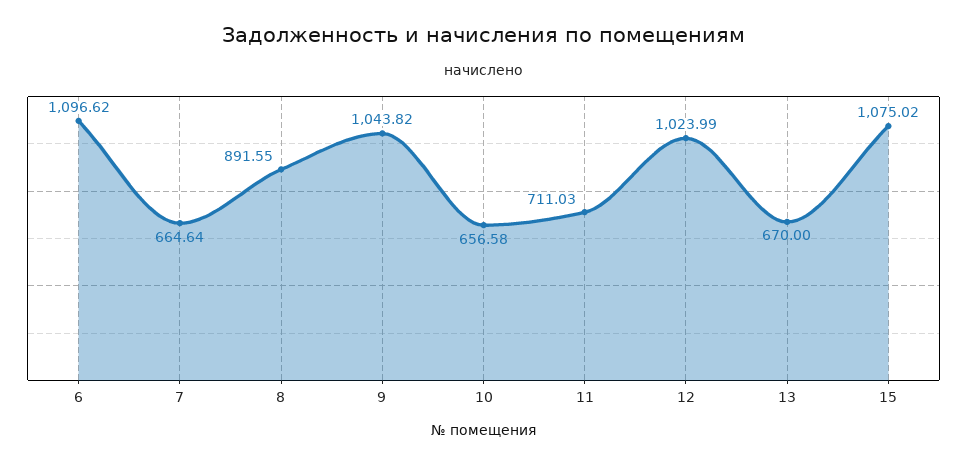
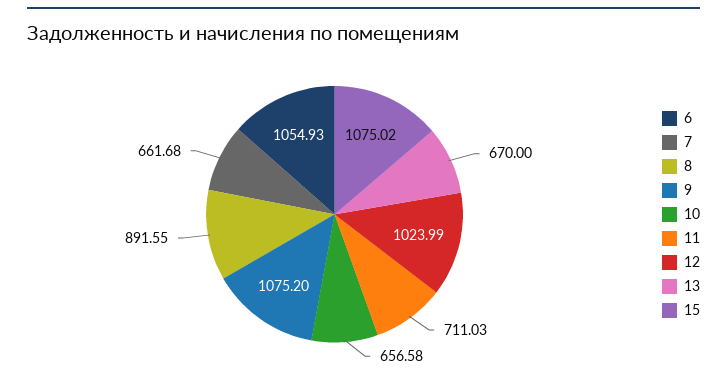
6: 1096.62 -> 1054.93
7: 664.64 -> 661.68
9: 1043.82 -> 1075.2

